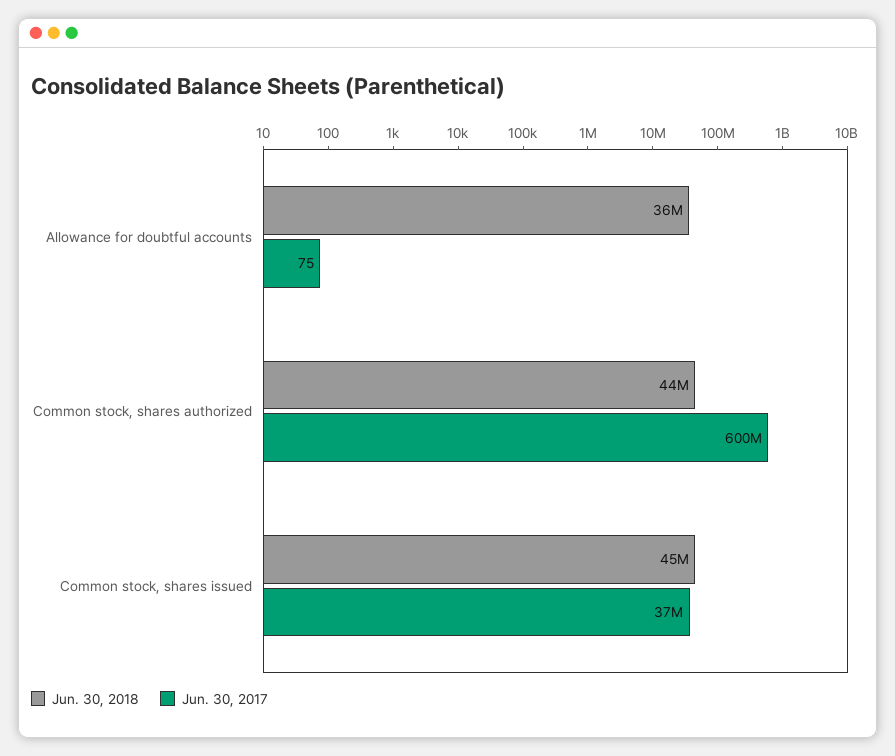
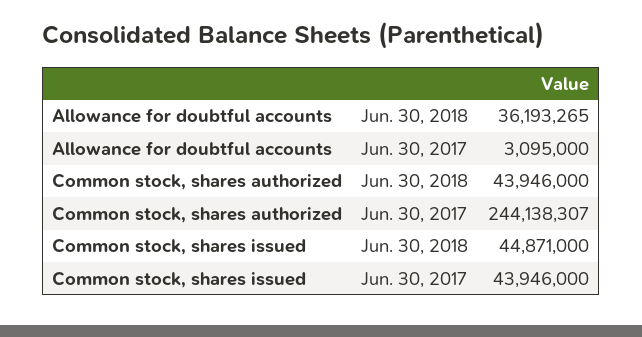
Jun. 30, 2017, Allowance for doubtful accounts: 75 -> 3095000
Jun. 30, 2017, Common stock, shares authorized: 600000000 -> 244138307
Jun. 30, 2017, Common stock, shares issued: 37000000 -> 43946000

